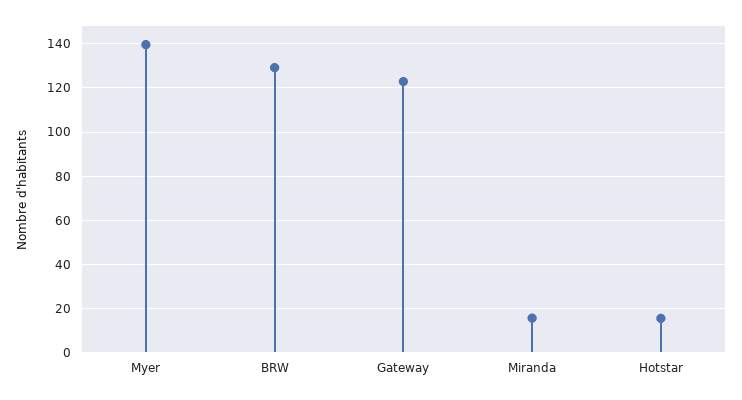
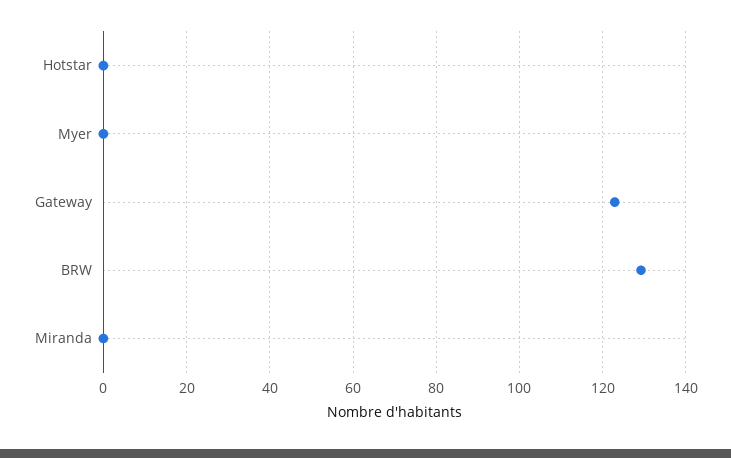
Myer: 140 -> 0
Miranda: 15 -> 0
Hotstar: 15 -> 0

